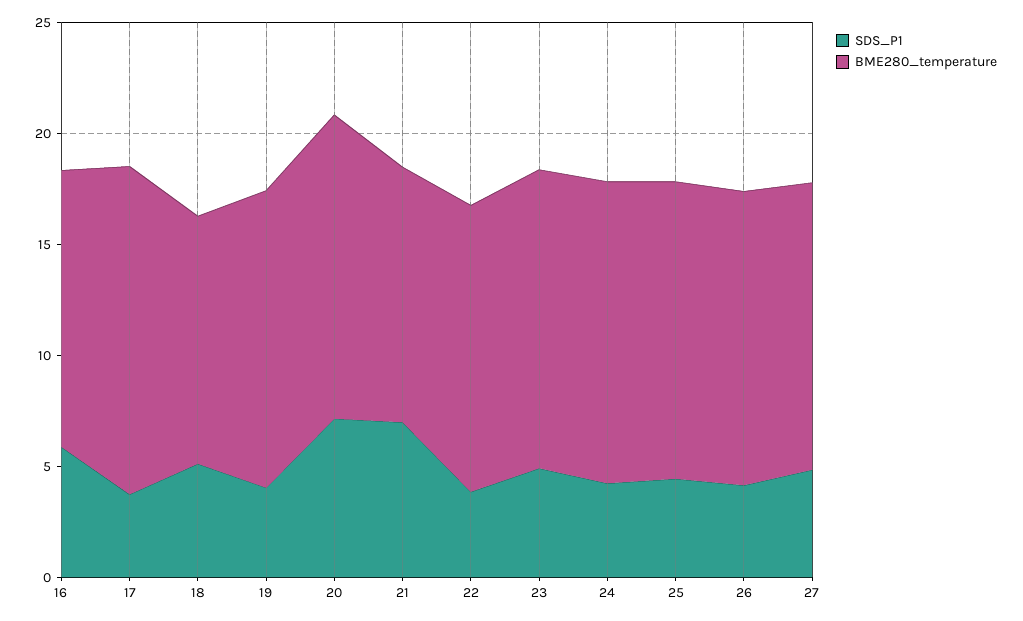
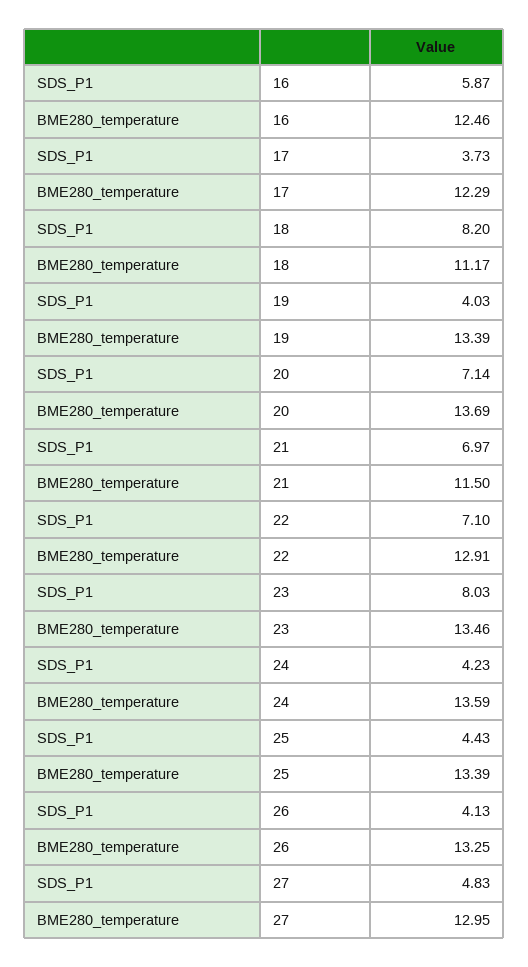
BME280_temperature, 17: 15 -> 12.29
SDS_P1, 18: 5 -> 8.2
SDS_P1, 22: 4 -> 7.1
SDS_P1, 23: 5 -> 8.03

